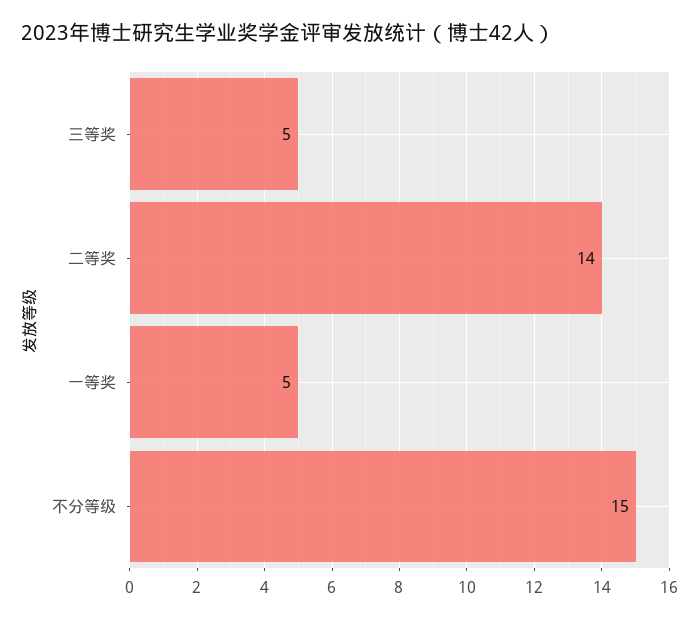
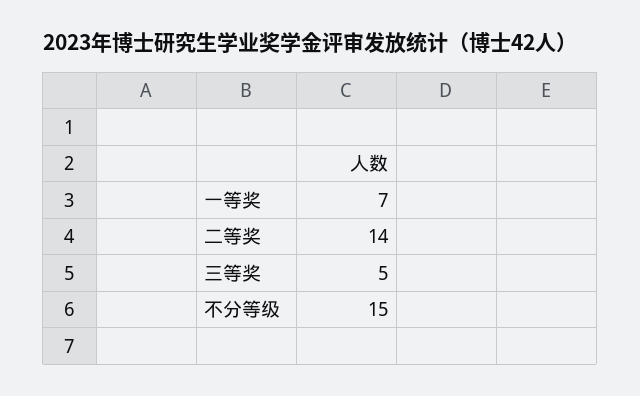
一等奖: 5 -> 7

